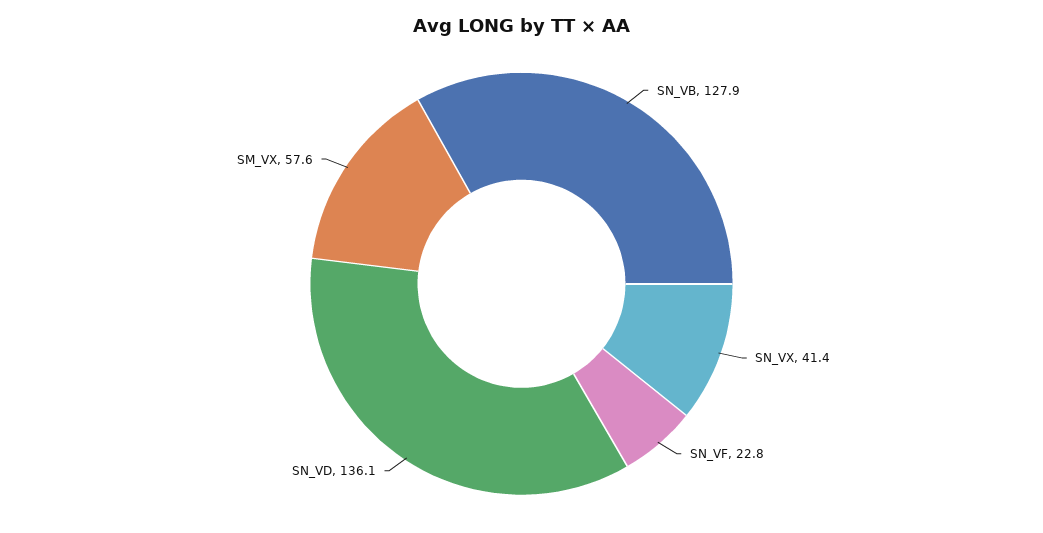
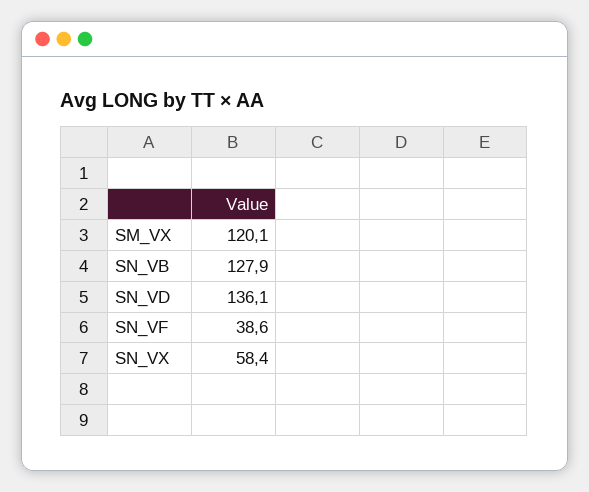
SN_VX: 41.4 -> 58.4
SN_VF: 22.8 -> 38.6
SM_VX: 57.6 -> 120.1

